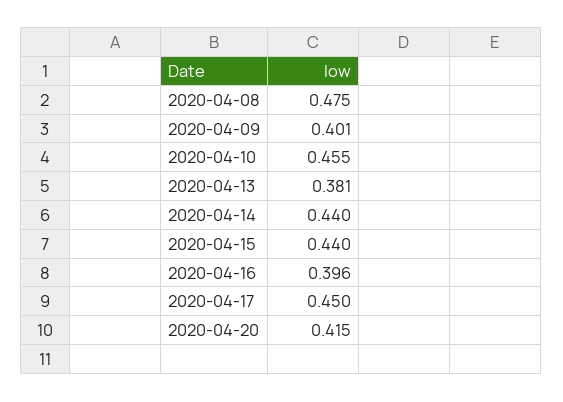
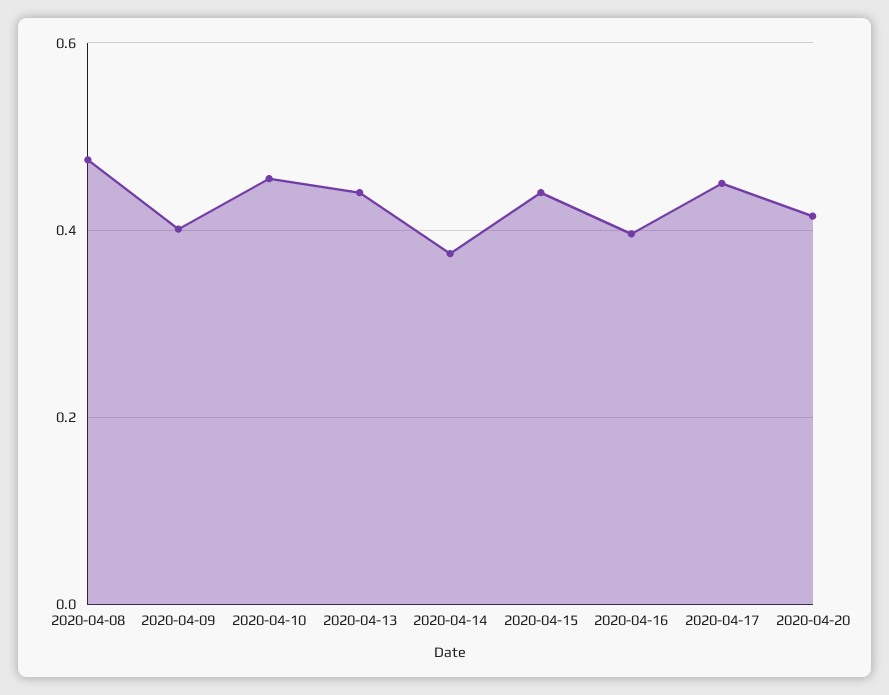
2020-04-13: 0.381 -> 0.44
2020-04-14: 0.44 -> 0.38

